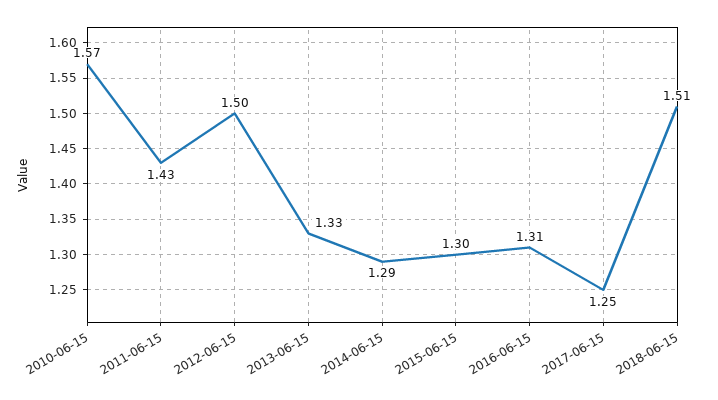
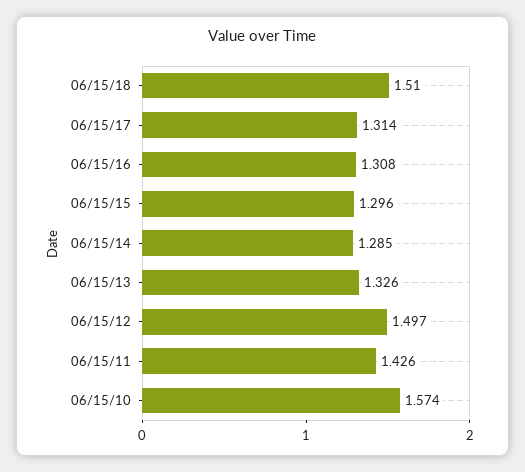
2017-06-15: 1.25 -> 1.314

